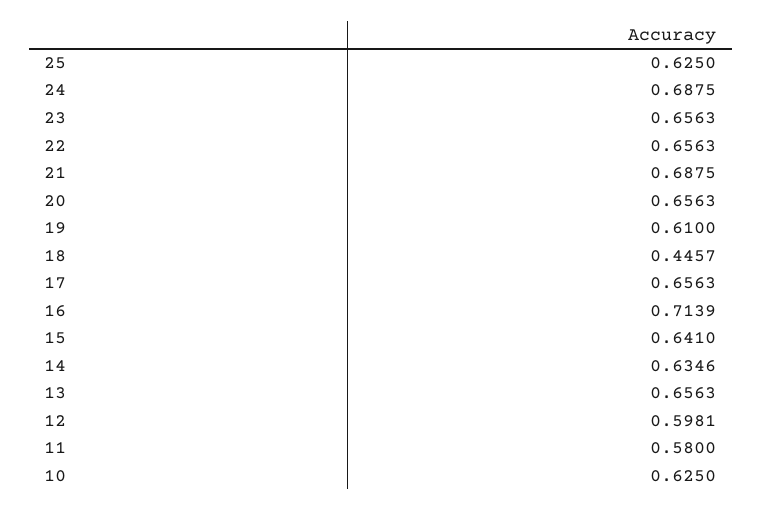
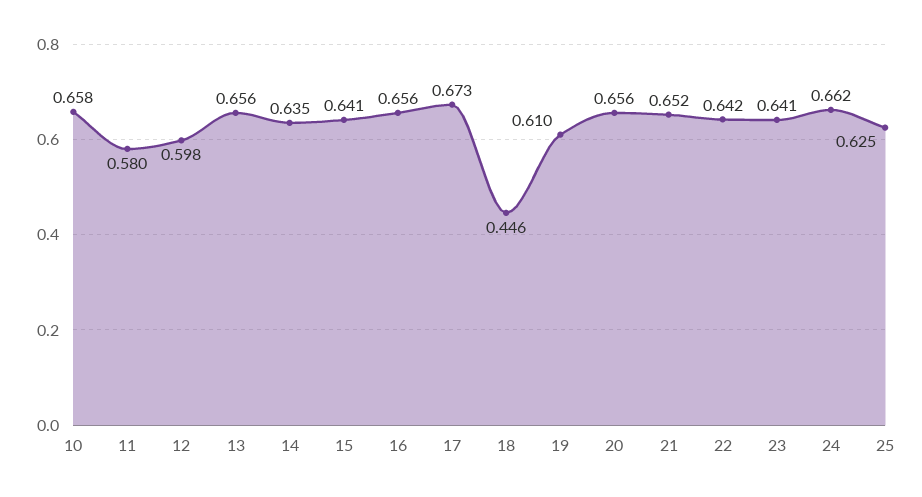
24: 0.6875 -> 0.662
23: 0.6563 -> 0.641
22: 0.6563 -> 0.642
21: 0.6875 -> 0.652
17: 0.6563 -> 0.673
16: 0.7139 -> 0.656
10: 0.625 -> 0.658

